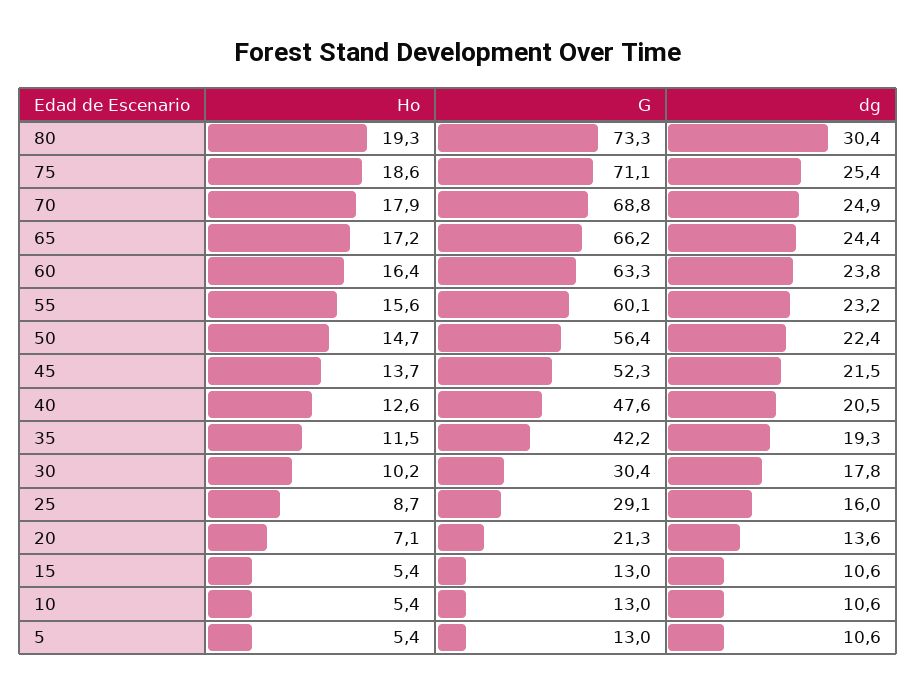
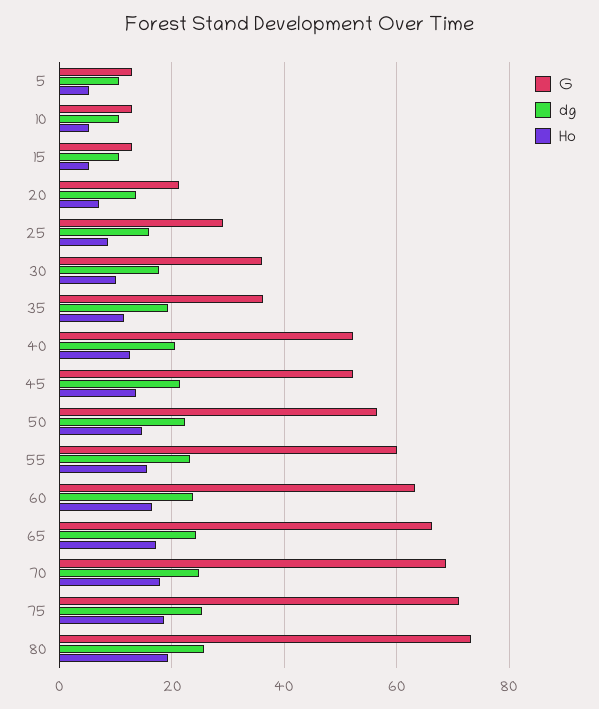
dg, 80: 30.4 -> 26
G, 40: 47.6 -> 52
G, 35: 42.2 -> 36
G, 30: 30.4 -> 36

